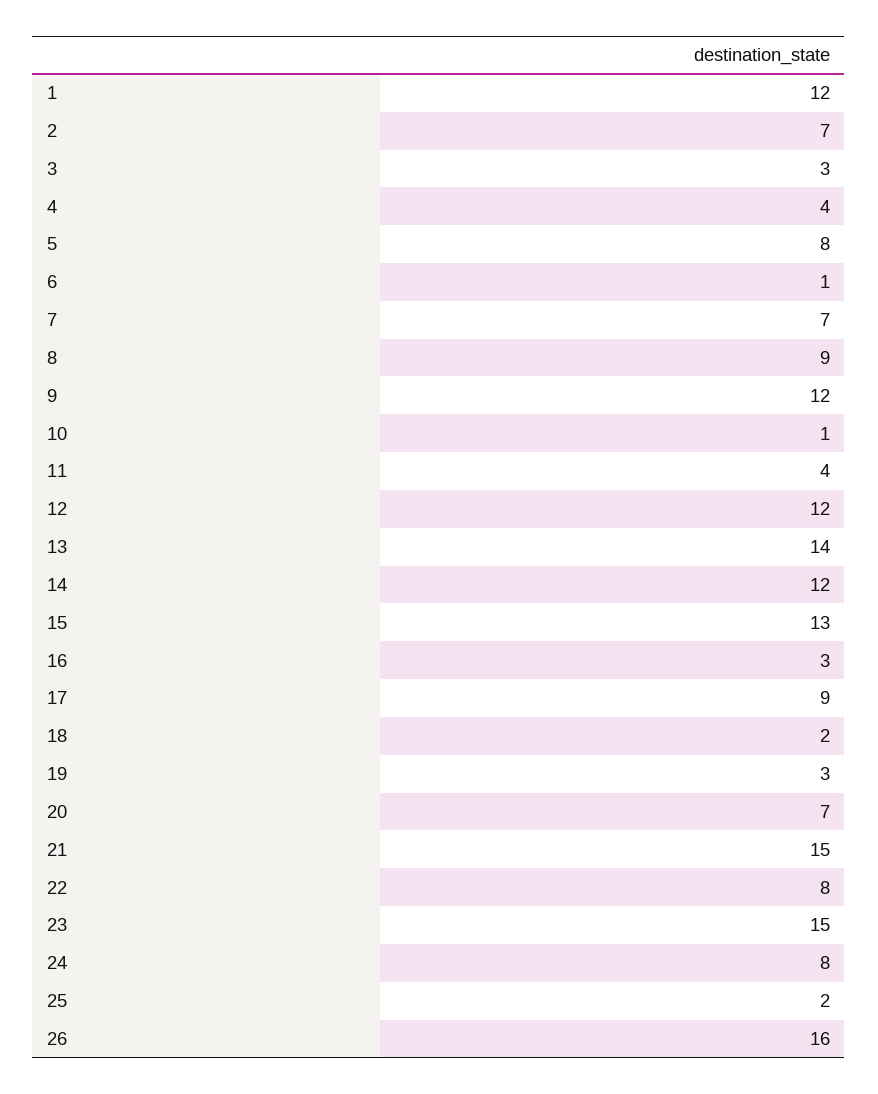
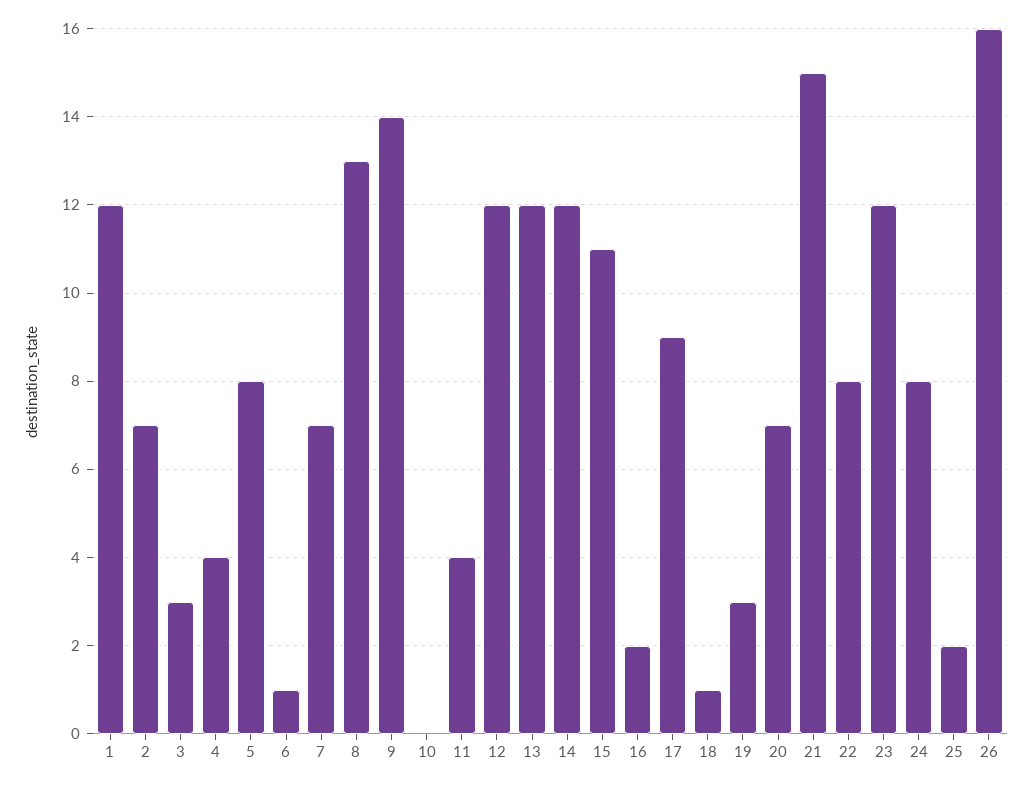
8: 9 -> 13
9: 12 -> 14
10: 1 -> 0
13: 14 -> 12
15: 13 -> 11
16: 3 -> 2
18: 2 -> 1
23: 15 -> 12

